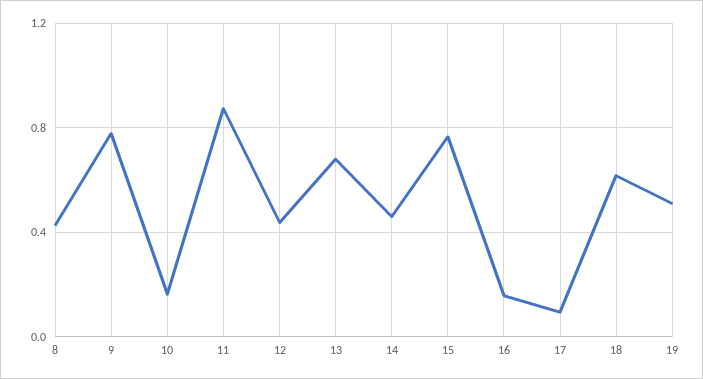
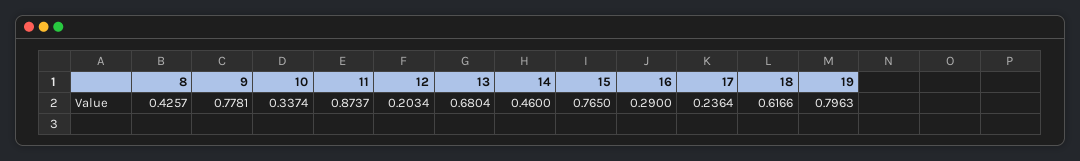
10: 0.15 -> 0.3374
12: 0.45 -> 0.2034
16: 0.15 -> 0.29
17: 0.1 -> 0.2364
19: 0.5 -> 0.7963

